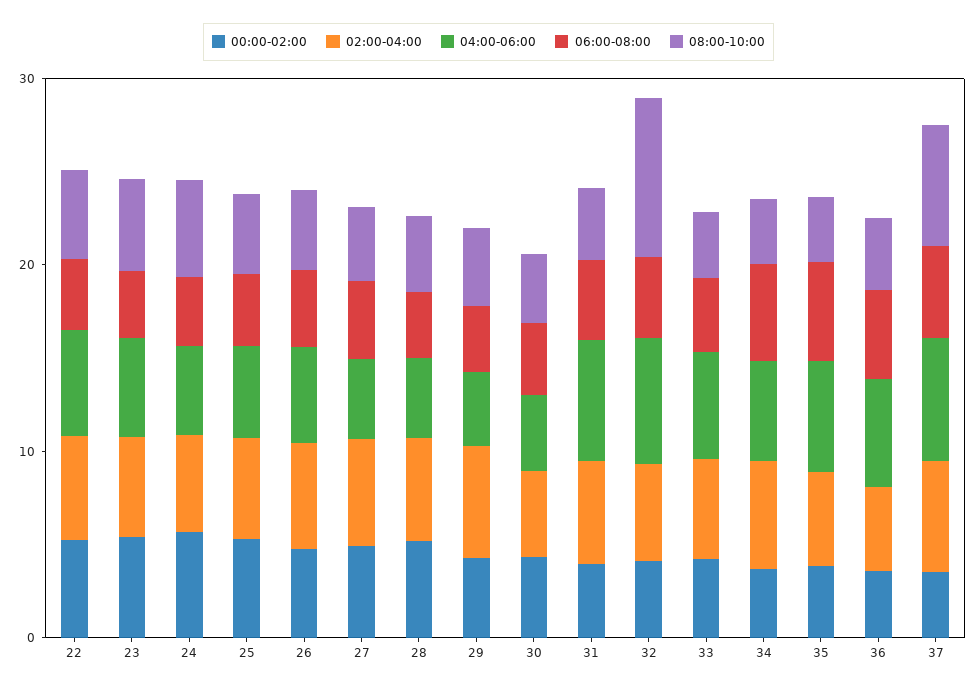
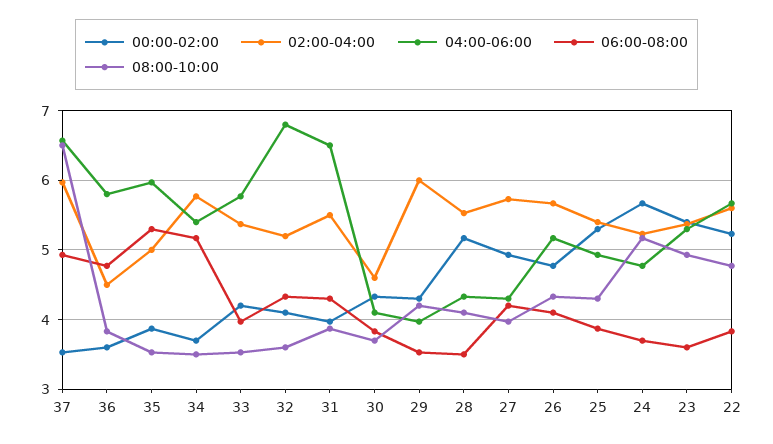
08:00-10:00, 32: 8 -> 3.6

